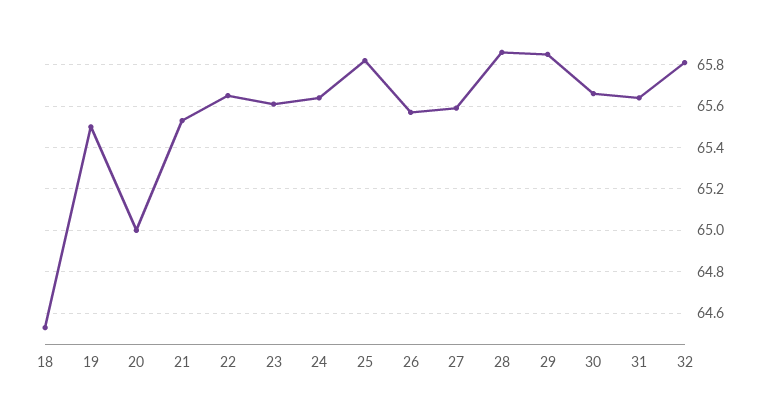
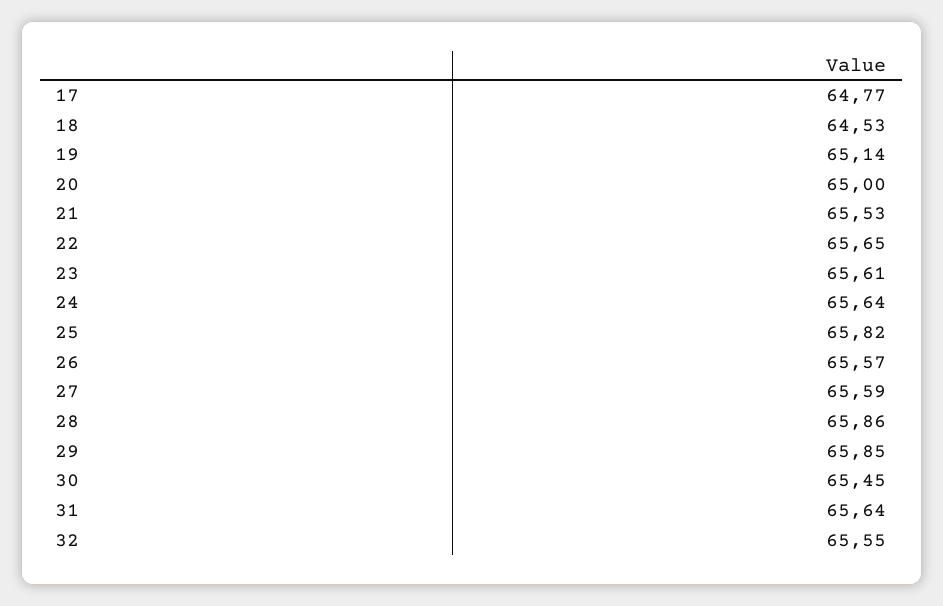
19: 65.5 -> 65.14
30: 65.65 -> 65.45
32: 65.8 -> 65.55
17: none -> 64.77

